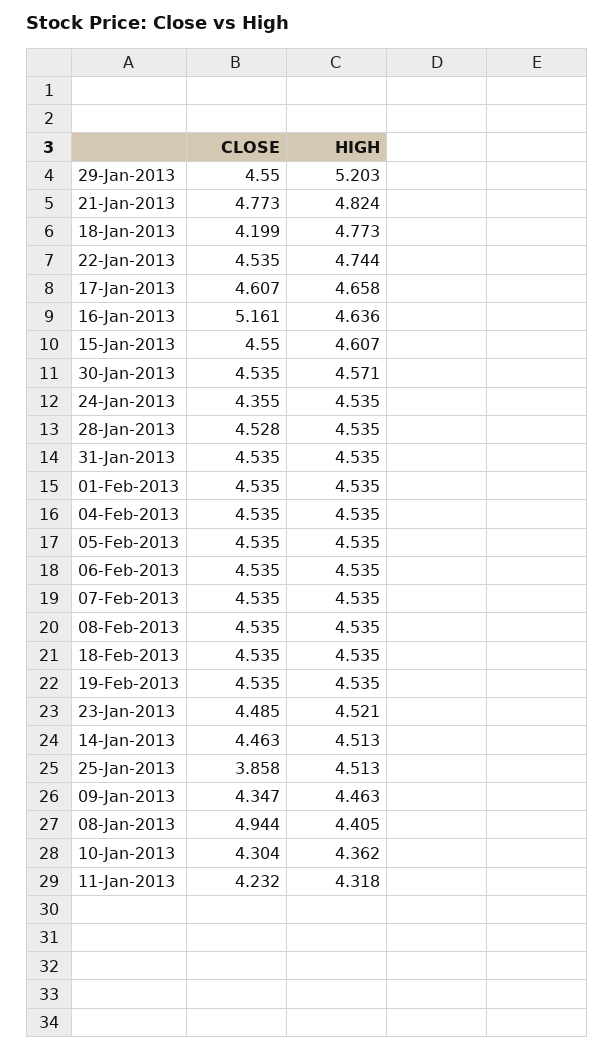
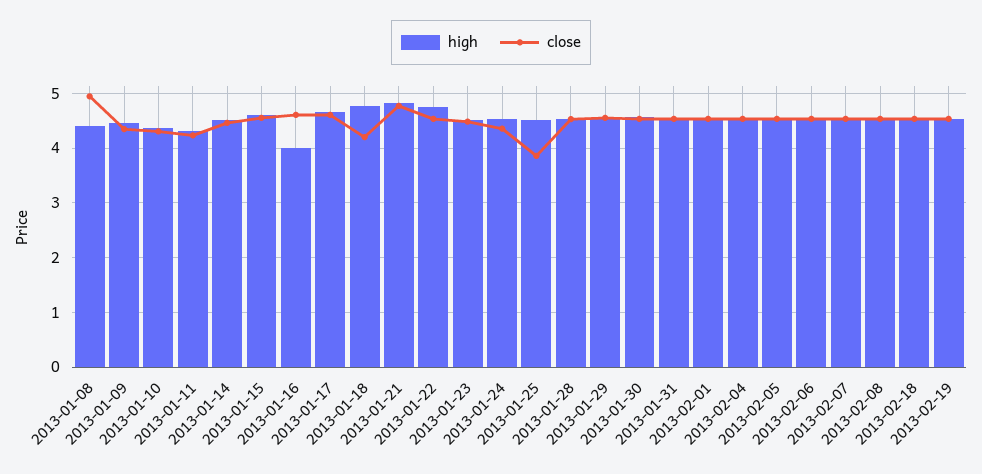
HIGH, 29-Jan-2013: 5.203 -> 4.6
CLOSE, 16-Jan-2013: 5.161 -> 4.6
HIGH, 16-Jan-2013: 4.636 -> 4

